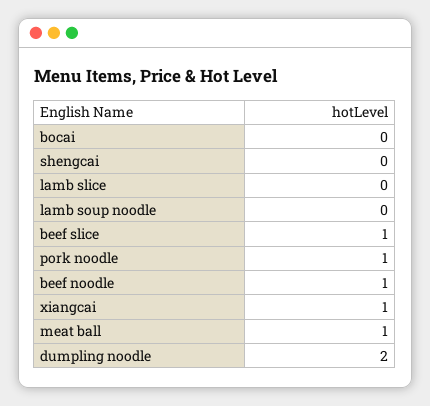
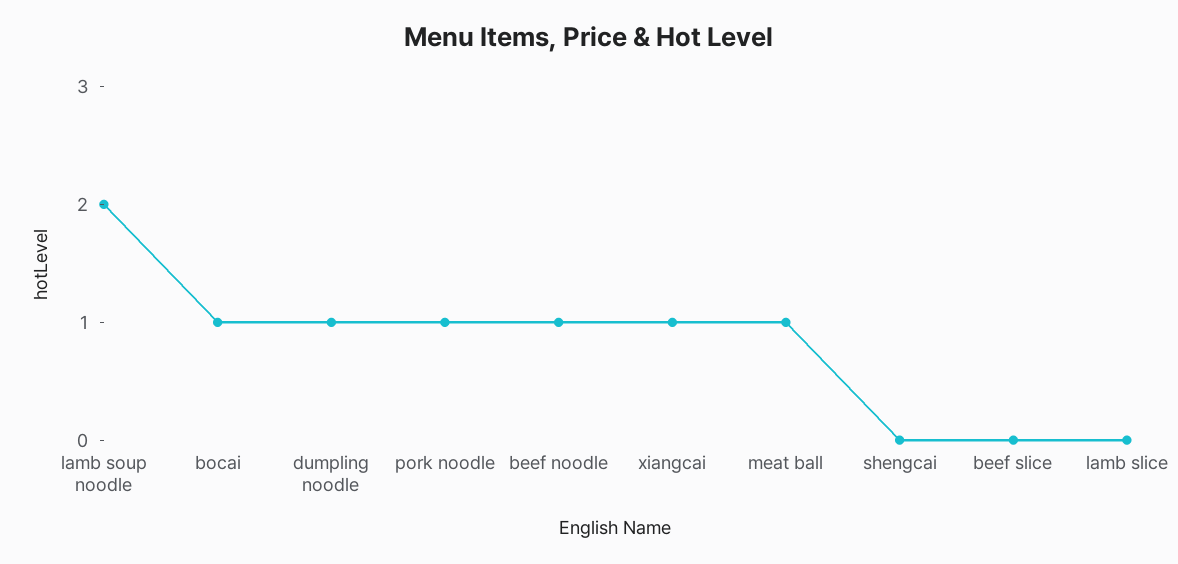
bocai: 0 -> 1
lamb soup noodle: 0 -> 2
beef slice: 1 -> 0
dumpling noodle: 2 -> 1

